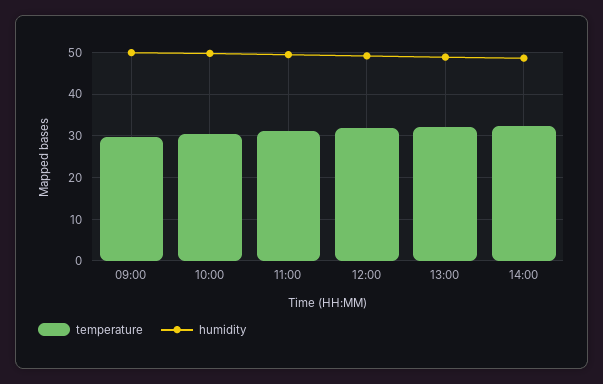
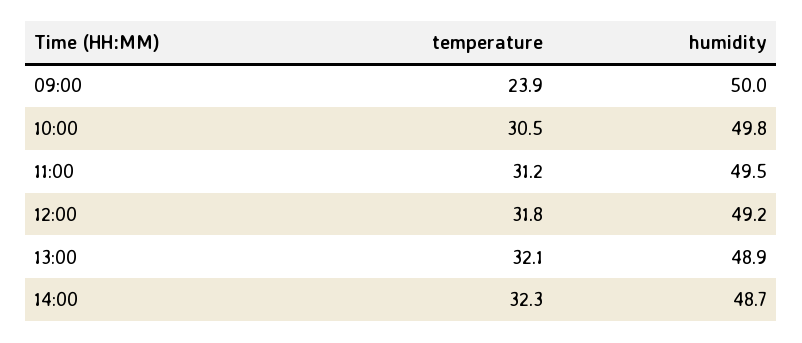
temperature, 09:00: 30 -> 23.9

